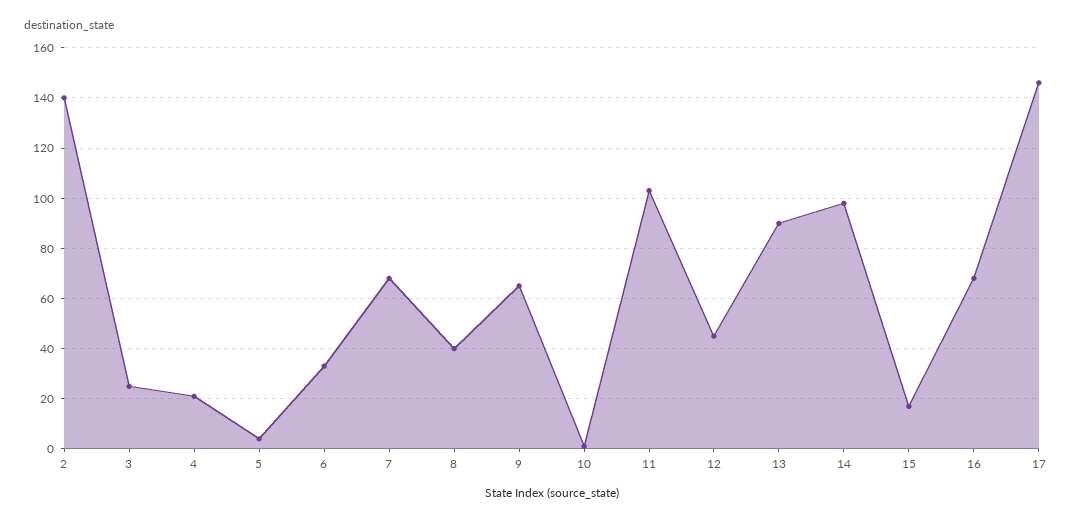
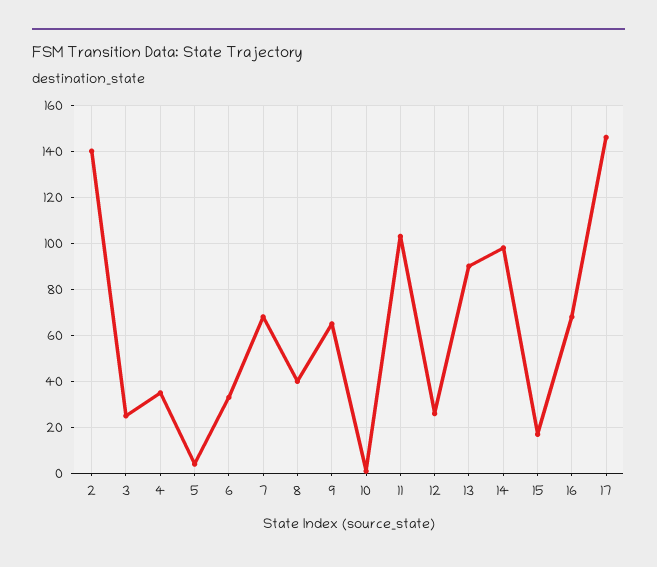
4: 20 -> 35
12: 45 -> 25

